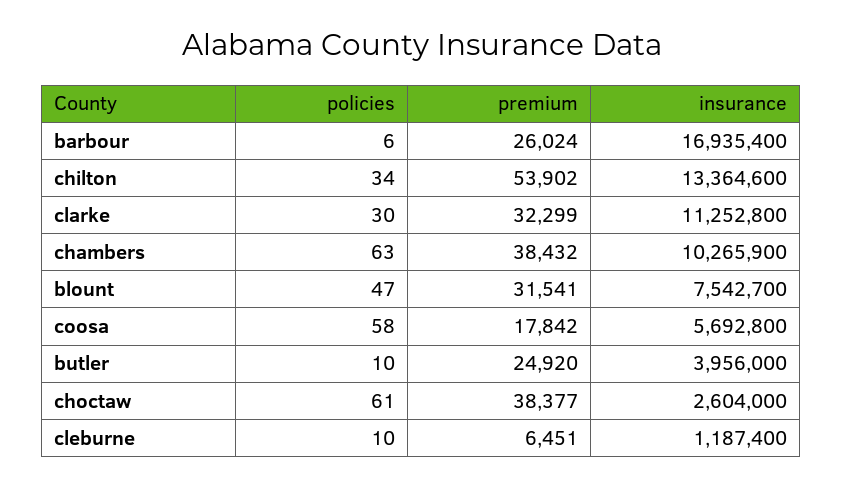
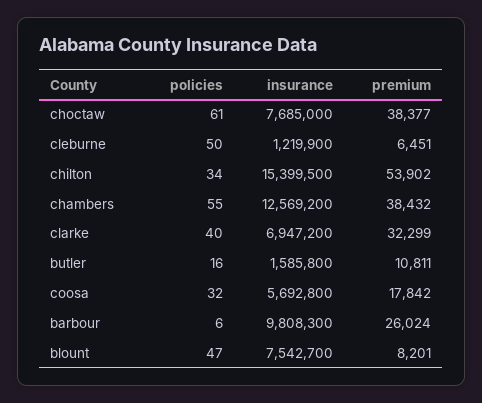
insurance, barbour: 16935400 -> 9808300
insurance, chilton: 13364600 -> 15399500
policies, clarke: 30 -> 40
insurance, clarke: 11252800 -> 6947200
policies, chambers: 63 -> 55
insurance, chambers: 10265900 -> 12569200
premium, blount: 31541 -> 8201
policies, coosa: 58 -> 32
policies, butler: 10 -> 16
premium, butler: 24920 -> 10811
insurance, butler: 3956000 -> 1585800
insurance, choctaw: 2604000 -> 7685000
policies, cleburne: 10 -> 50
insurance, cleburne: 1187400 -> 1219900

